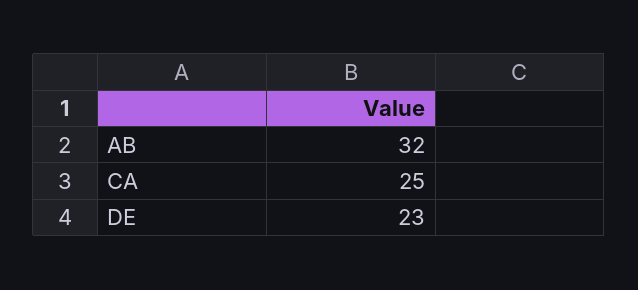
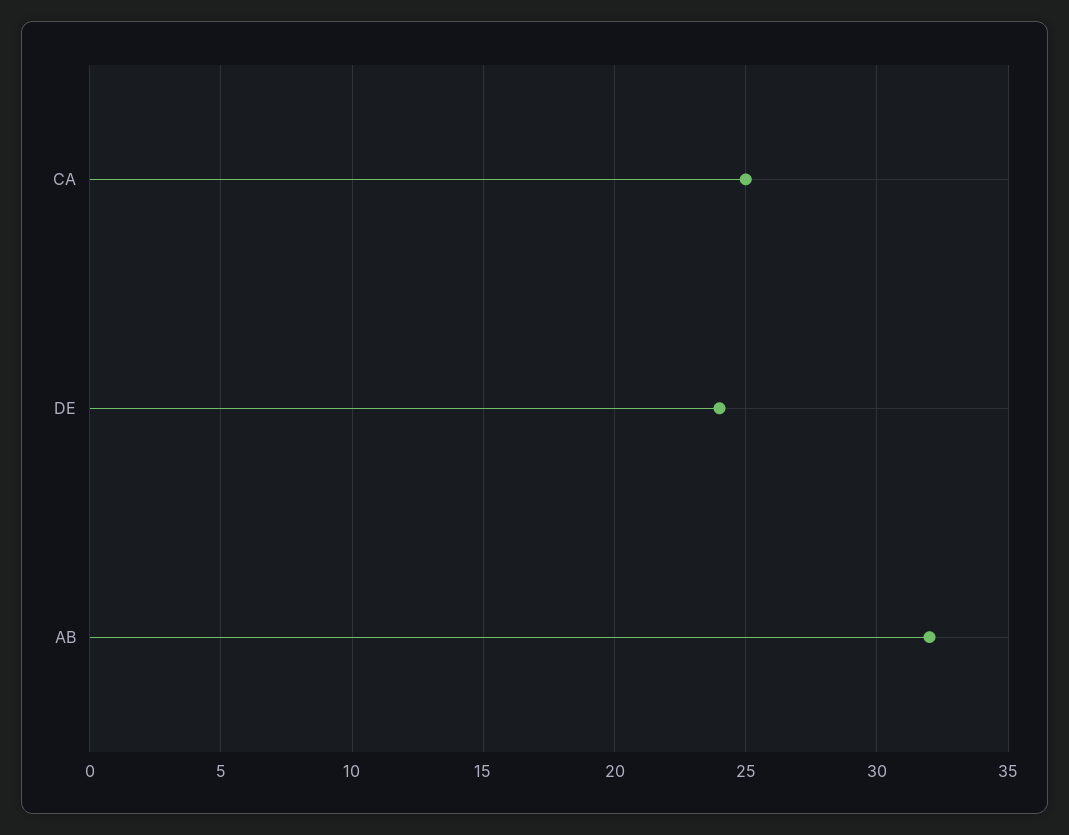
DE: 23 -> 24

